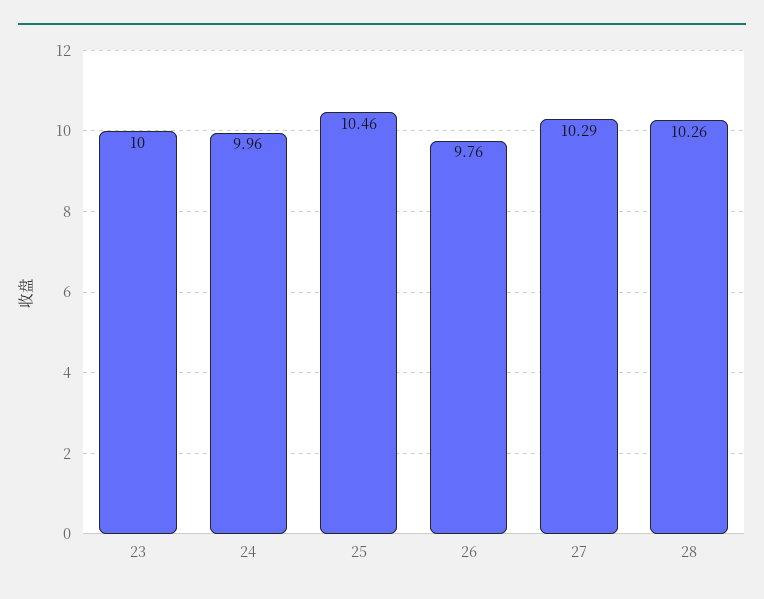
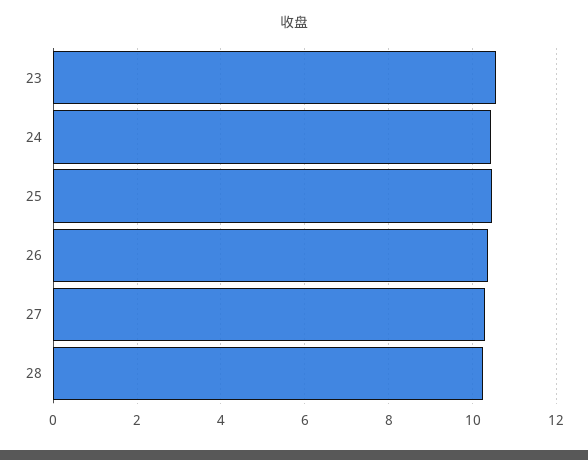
23: 10 -> 10.6
24: 9.96 -> 10.4
26: 9.76 -> 10.4

